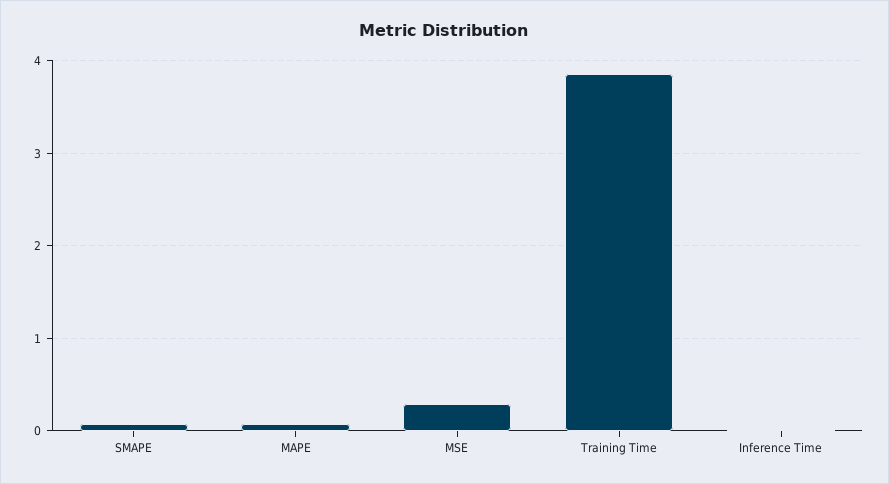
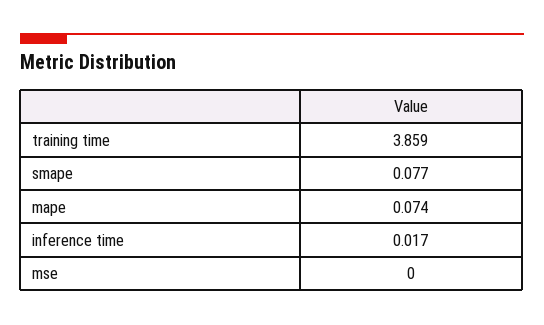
MSE: 0.3 -> 0

